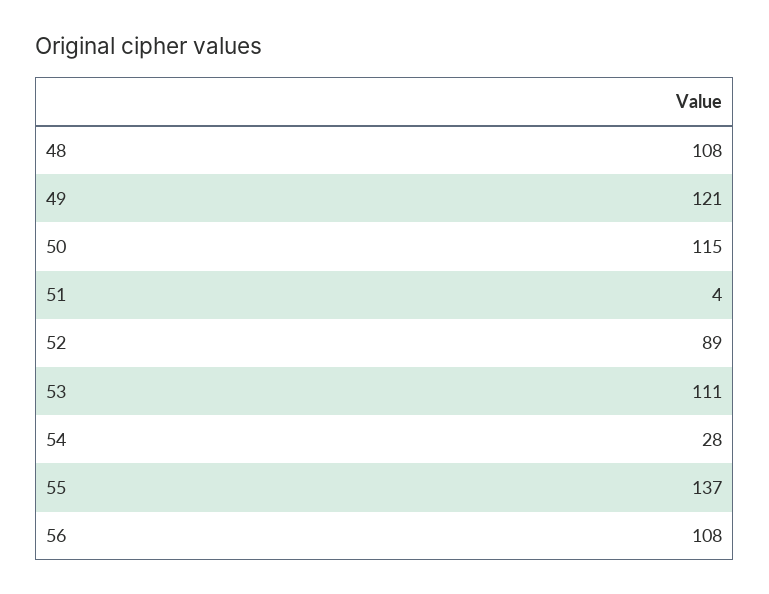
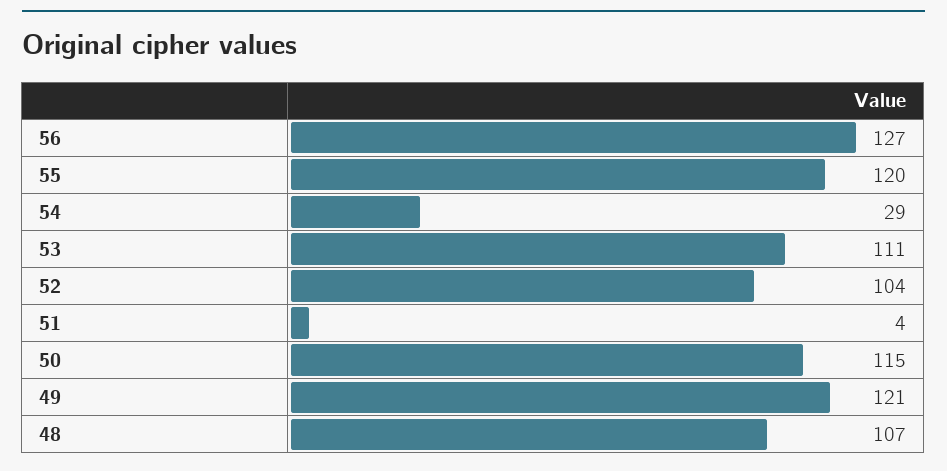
48: 108 -> 107
52: 89 -> 104
54: 28 -> 29
55: 137 -> 120
56: 108 -> 127

